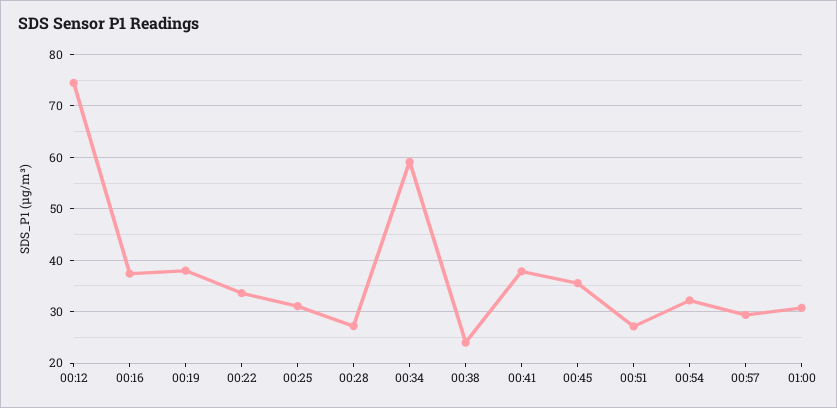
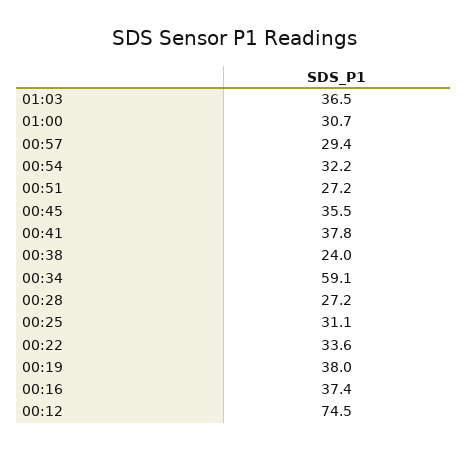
01:03: none -> 36.5

